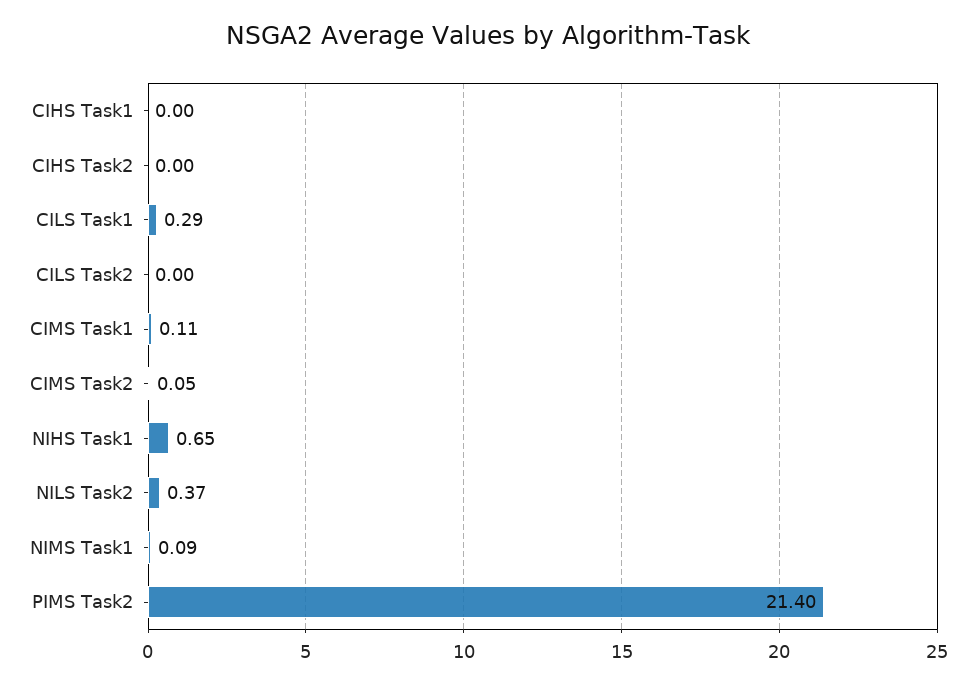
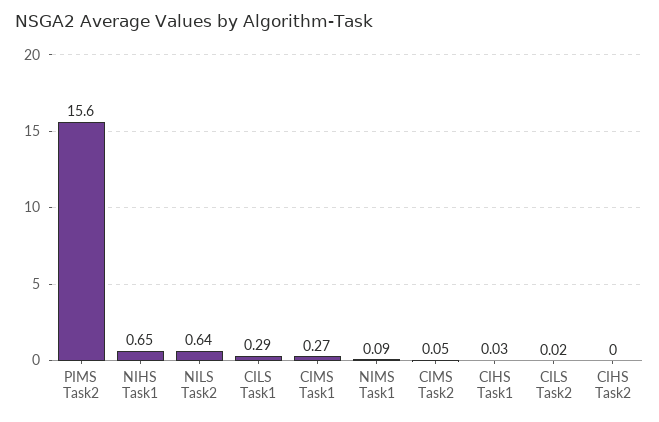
CIHS Task1: 0 -> 0.03
CILS Task2: 0 -> 0.02
CIMS Task1: 0.11 -> 0.27
NILS Task2: 0.37 -> 0.64
PIMS Task2: 21.4 -> 15.6

